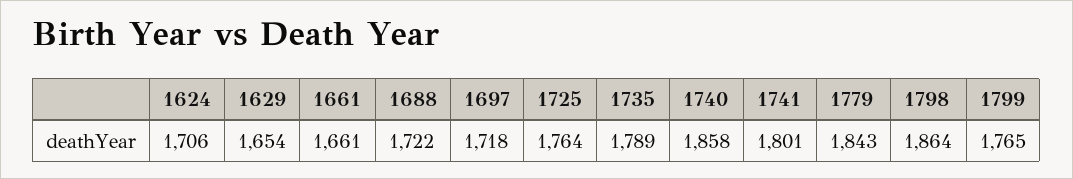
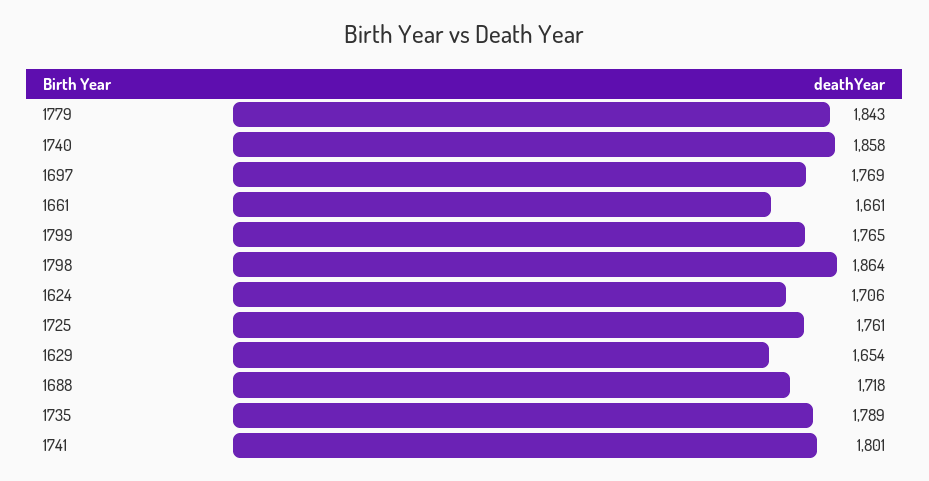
1688: 1722 -> 1718
1697: 1718 -> 1769
1725: 1764 -> 1761

